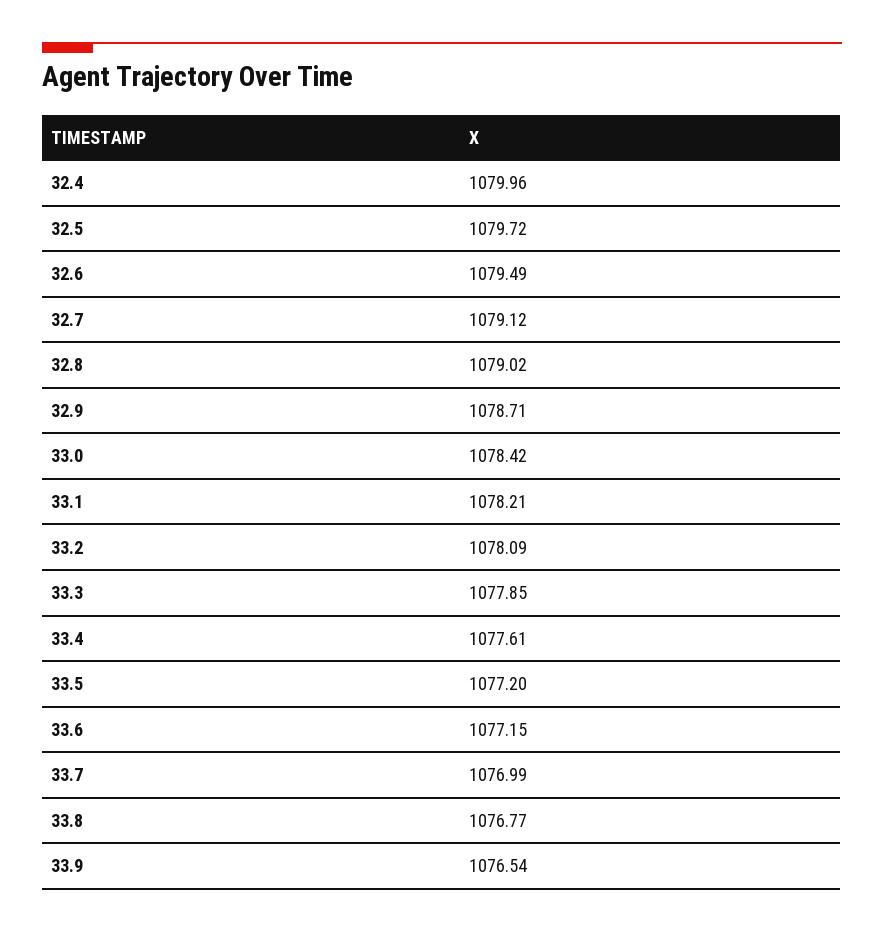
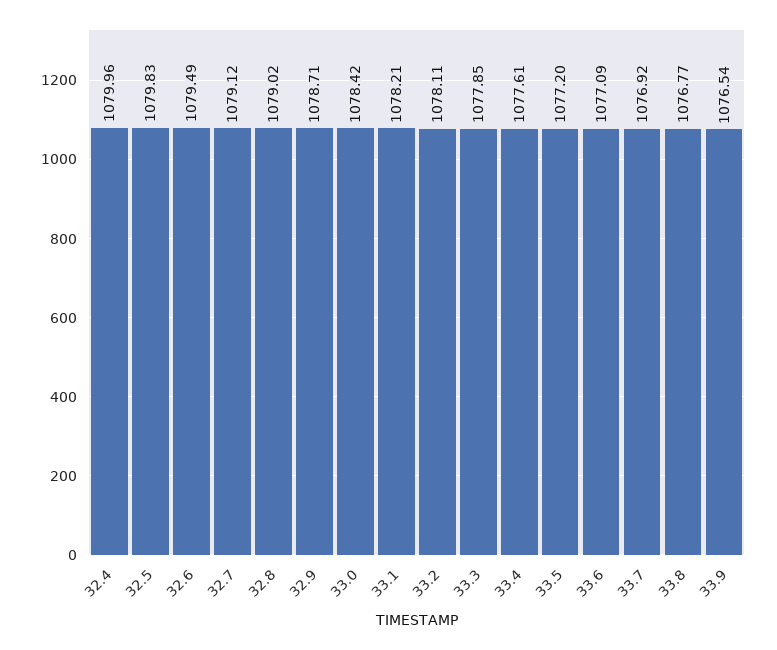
32.5: 1079.72 -> 1079.83
33.2: 1078.09 -> 1078.11
33.6: 1077.15 -> 1077.09
33.7: 1076.99 -> 1076.92

